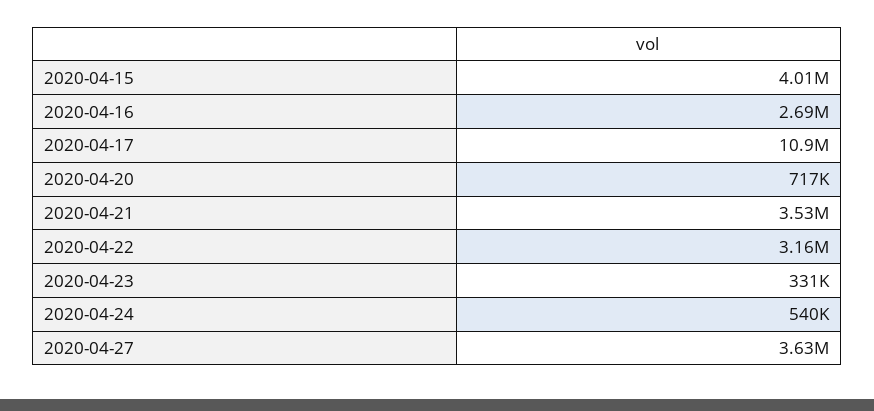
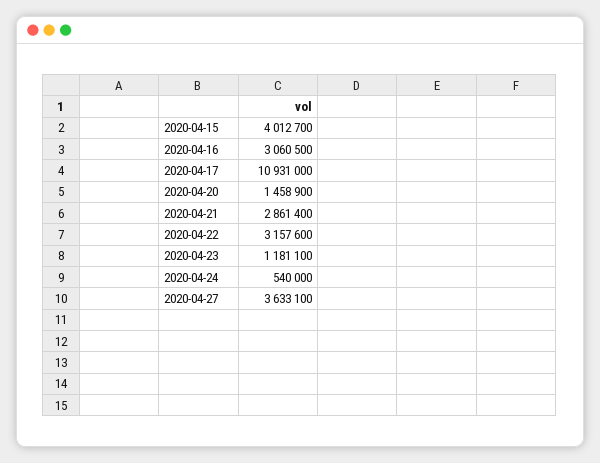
2020-04-16: 2690000 -> 3060500
2020-04-20: 717000 -> 1458900
2020-04-21: 3530000 -> 2861400
2020-04-23: 331000 -> 1181100

